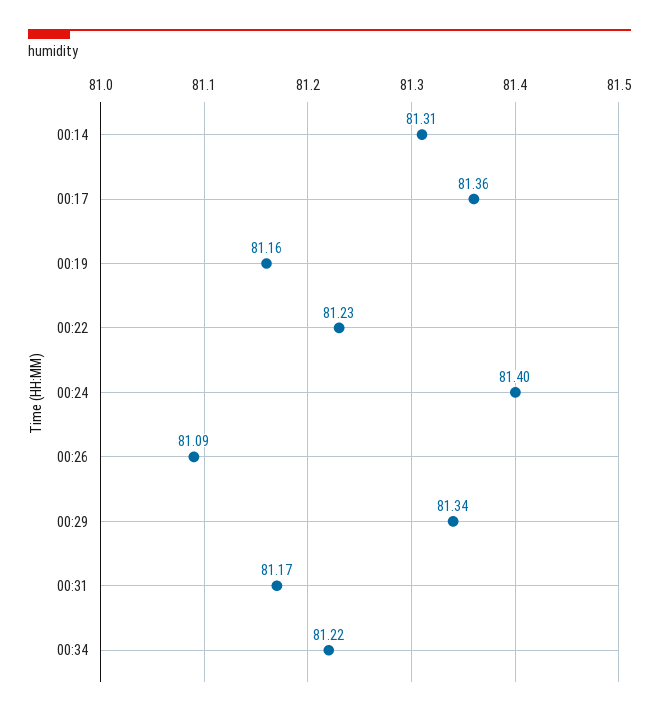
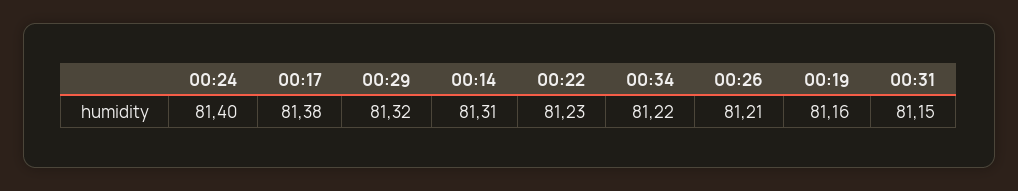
00:17: 81.36 -> 81.38
00:26: 81.09 -> 81.21
00:29: 81.34 -> 81.32
00:31: 81.17 -> 81.15

